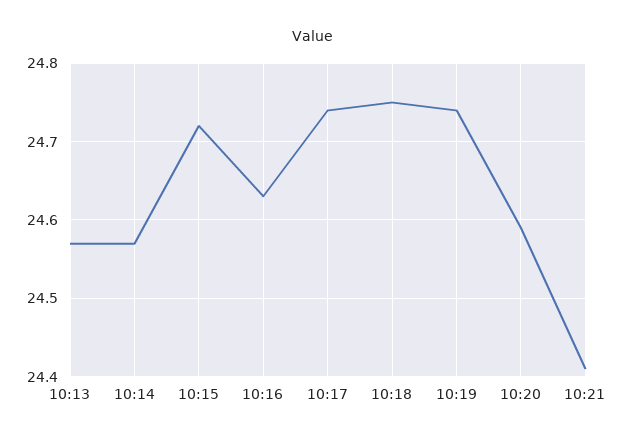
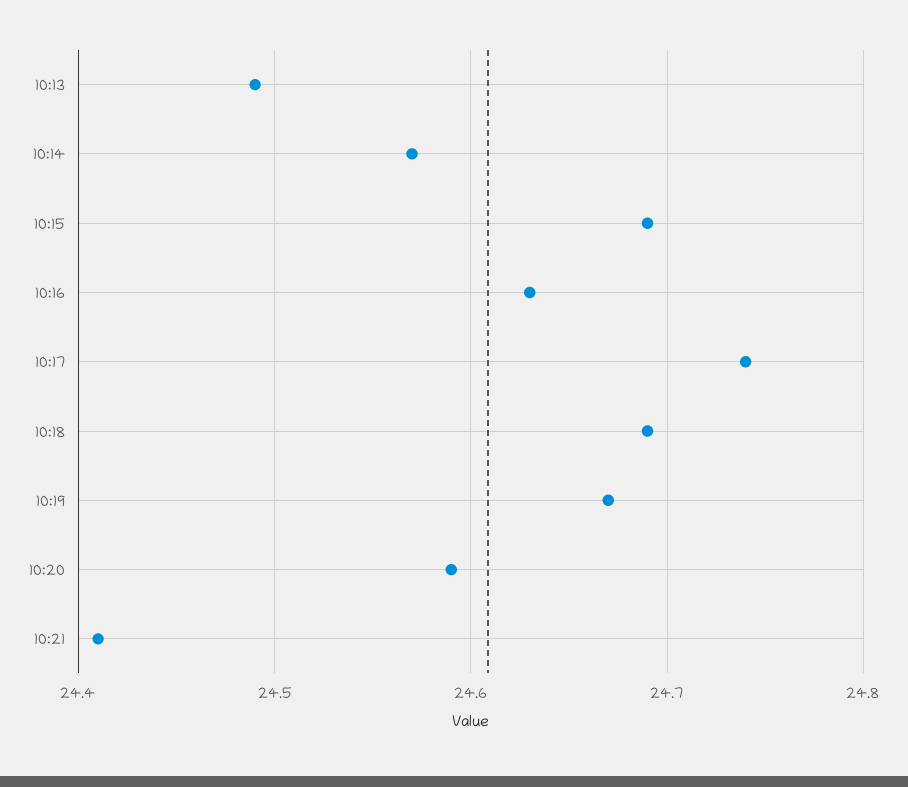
10:13: 24.57 -> 24.49
10:15: 24.72 -> 24.69
10:18: 24.75 -> 24.69
10:19: 24.74 -> 24.67

